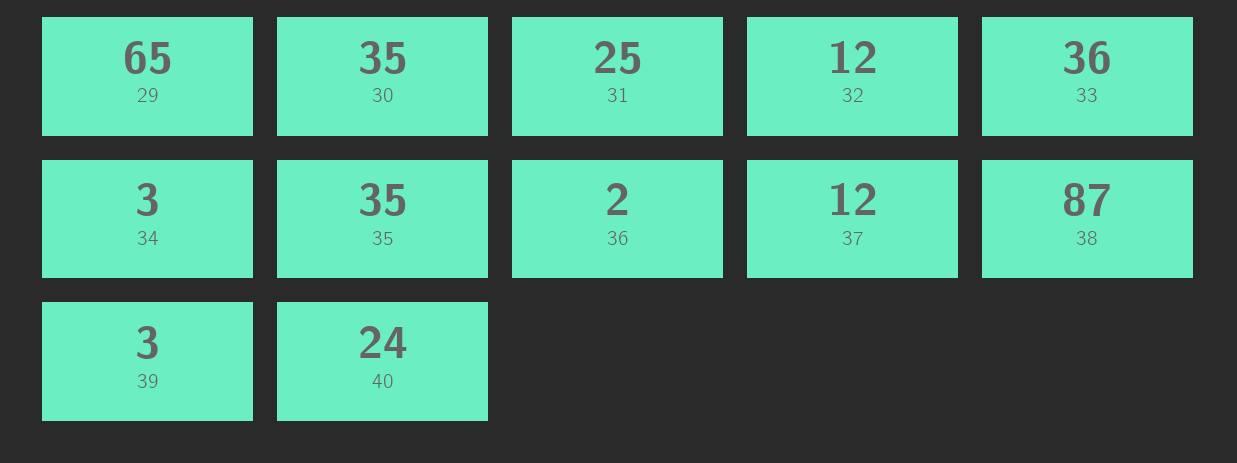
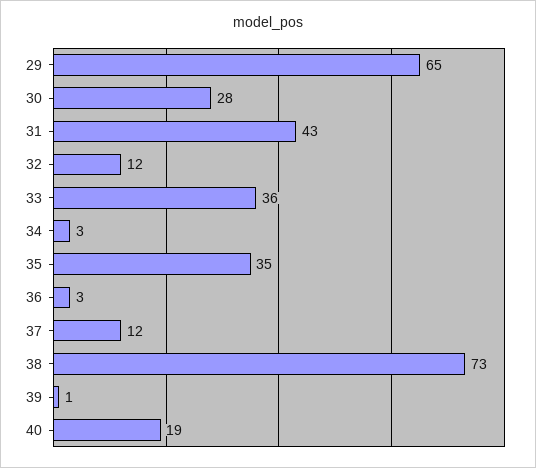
30: 35 -> 28
31: 25 -> 43
36: 2 -> 3
38: 87 -> 73
39: 3 -> 1
40: 24 -> 19

